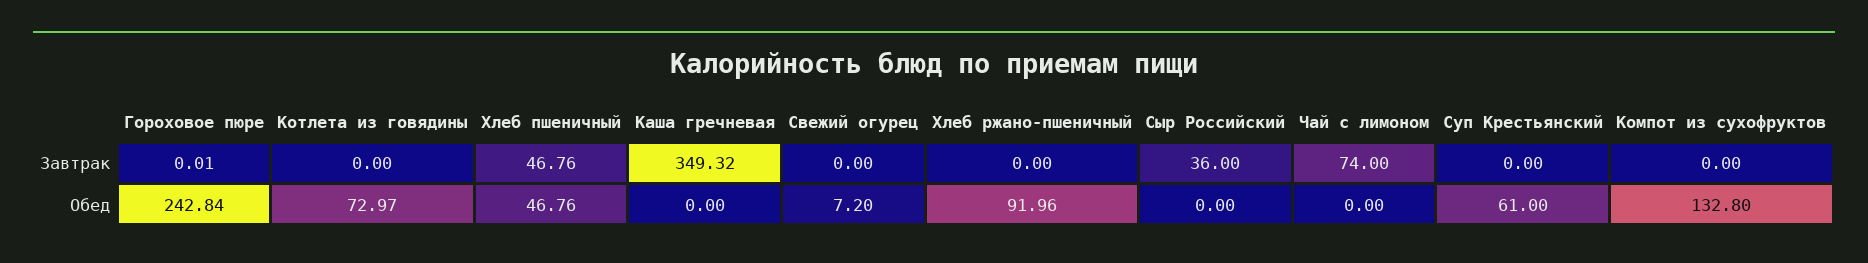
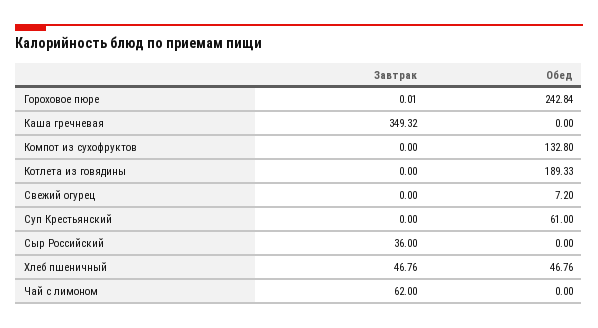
Хлеб ржано-пшеничный, Завтрак: 0 -> none
Чай с лимоном, Завтрак: 74 -> 62
Котлета из говядины, Обед: 72.97 -> 189.33
Хлеб ржано-пшеничный, Обед: 91.96 -> none

